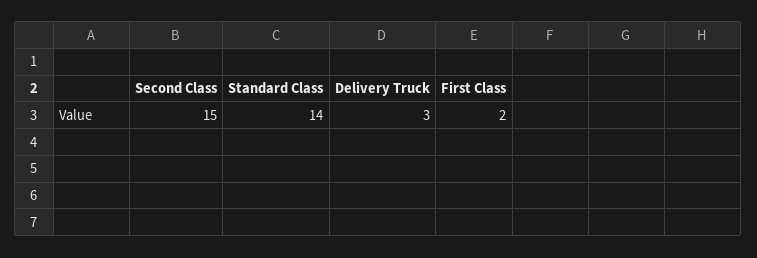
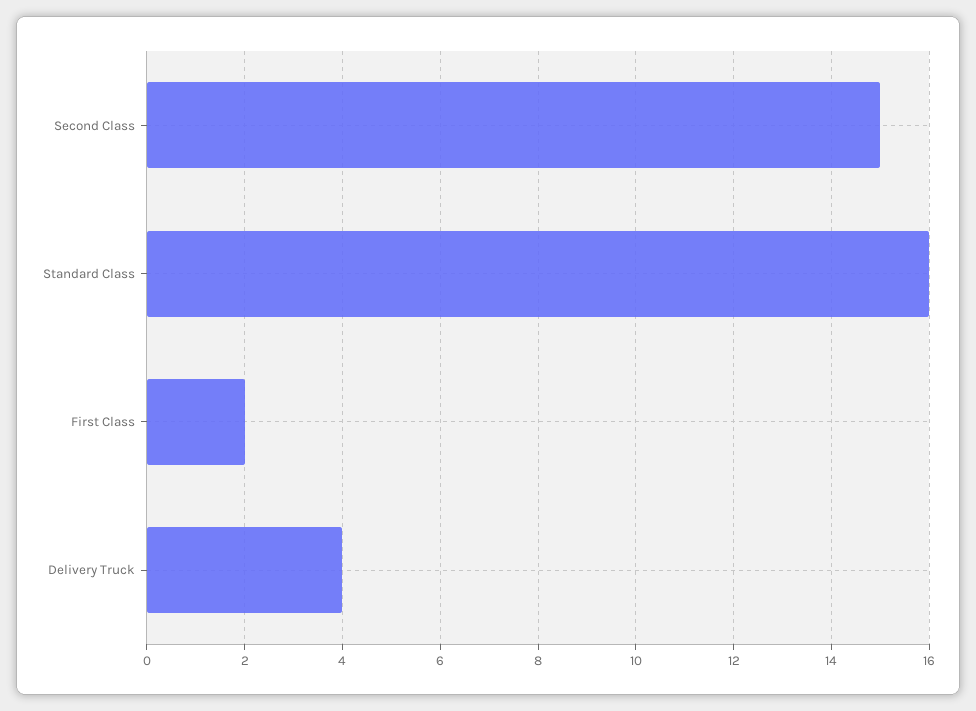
Standard Class: 14 -> 16
Delivery Truck: 3 -> 4

